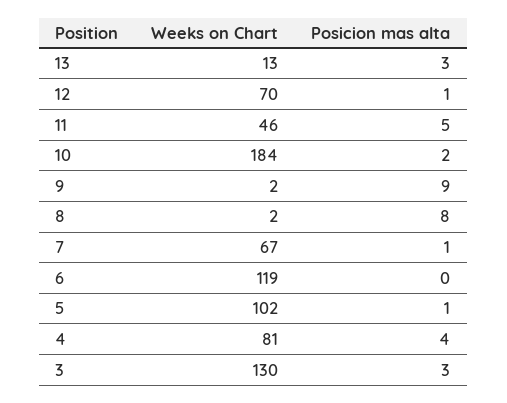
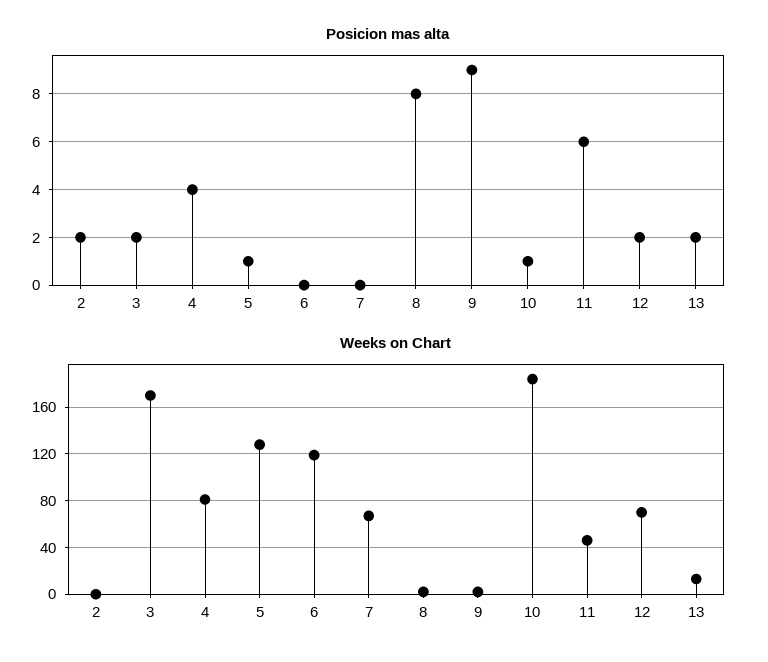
Posicion mas alta, 13: 3 -> 2
Posicion mas alta, 12: 1 -> 2
Posicion mas alta, 11: 5 -> 6
Posicion mas alta, 10: 2 -> 1
Posicion mas alta, 7: 1 -> 0
Weeks on Chart, 5: 102 -> 130
Weeks on Chart, 3: 130 -> 170
Posicion mas alta, 3: 3 -> 2
Posicion mas alta, 2: none -> 2
Weeks on Chart, 2: none -> 0

